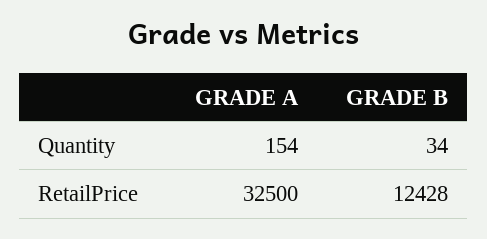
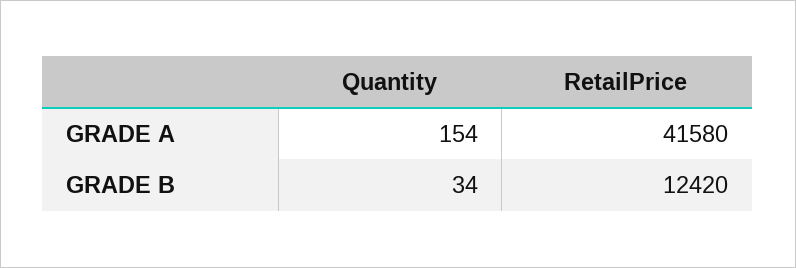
GRADE A, RetailPrice: 32500 -> 41580
GRADE B, RetailPrice: 12428 -> 12420

